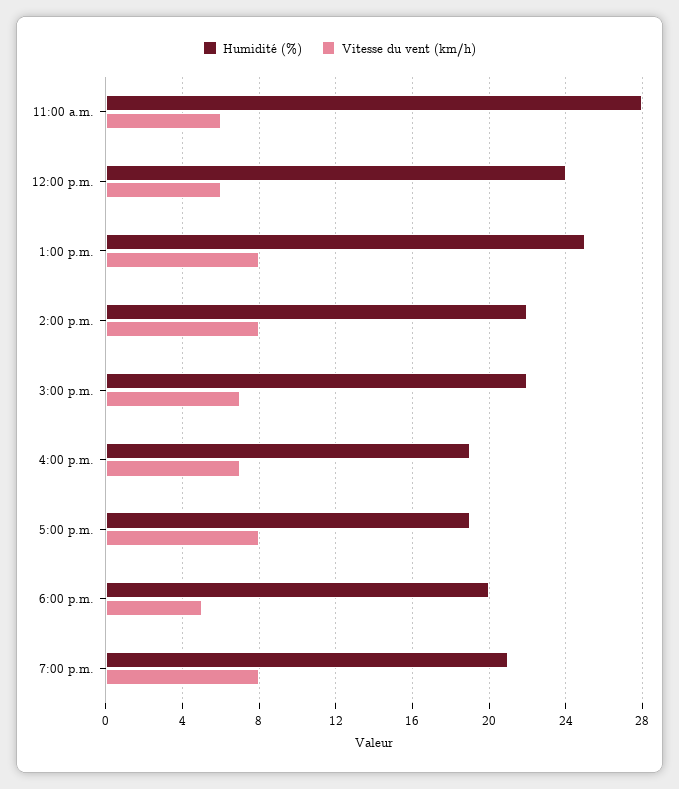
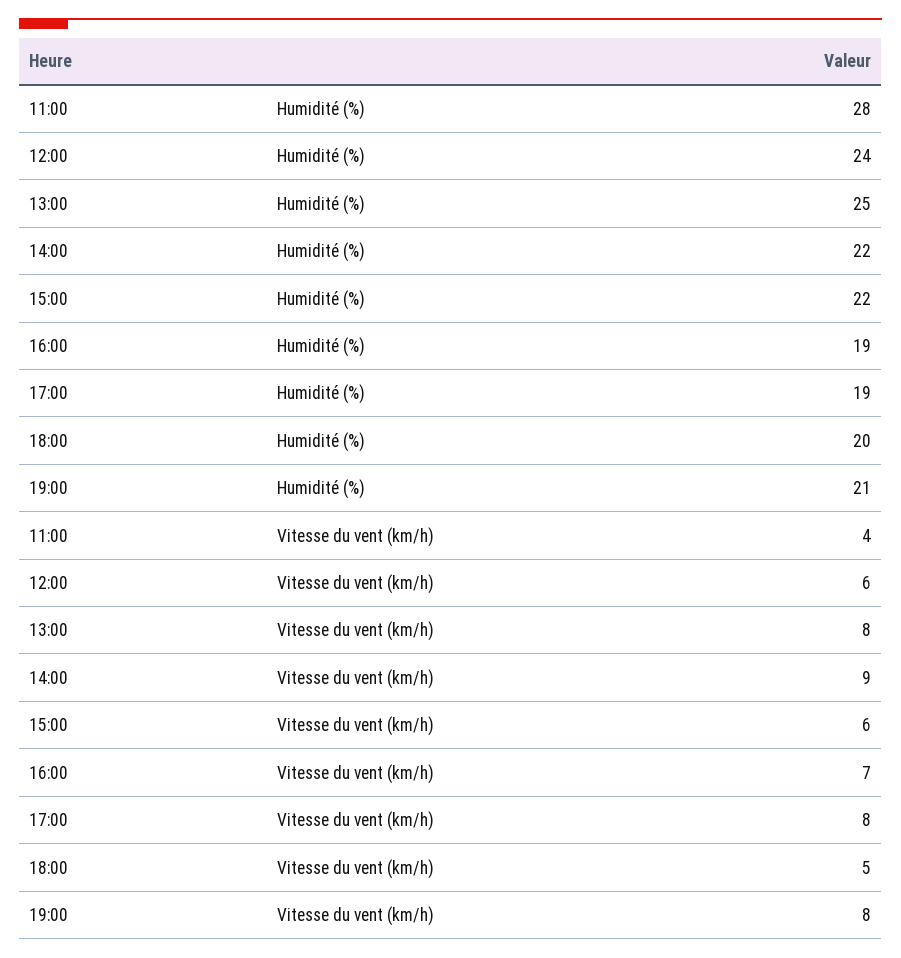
Vitesse du vent (km/h), 11:00 a.m.: 6 -> 4
Vitesse du vent (km/h), 2:00 p.m.: 8 -> 9
Vitesse du vent (km/h), 3:00 p.m.: 7 -> 6

